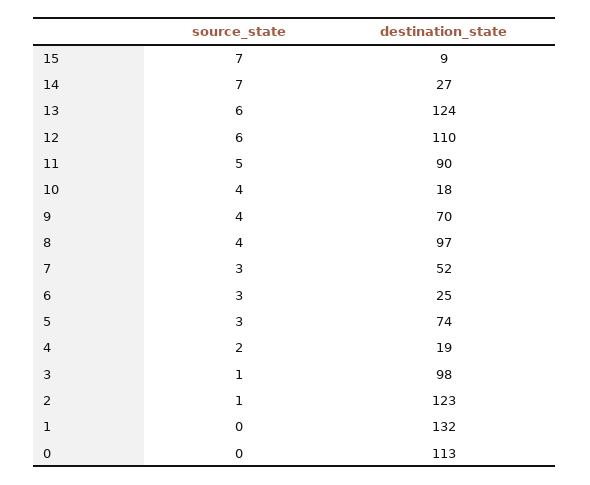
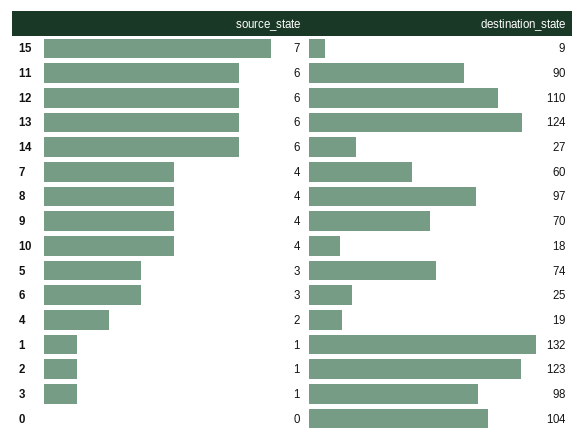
source_state, 14: 7 -> 6
source_state, 11: 5 -> 6
source_state, 7: 3 -> 4
destination_state, 7: 52 -> 60
source_state, 1: 0 -> 1
destination_state, 0: 113 -> 104

